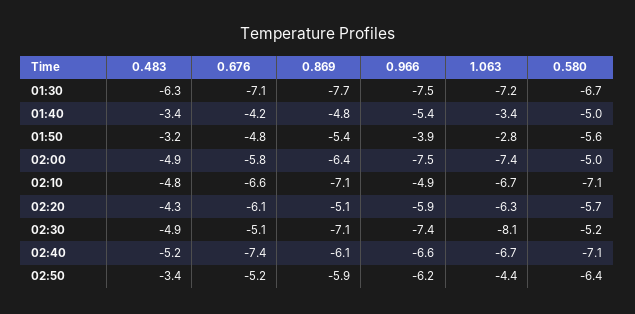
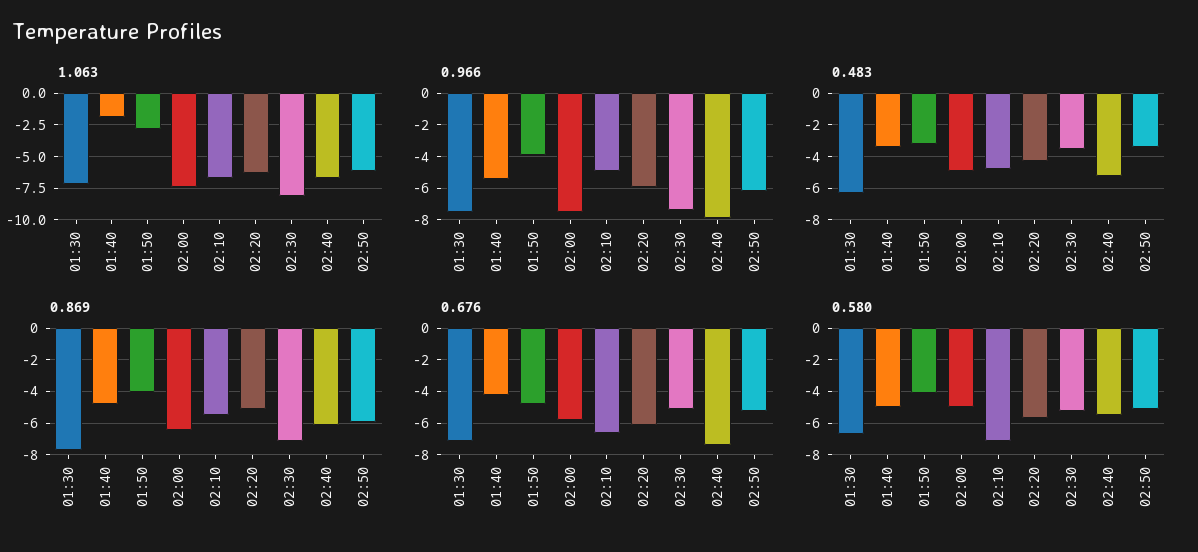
1.063, 01:40: -3.4 -> -2
0.869, 01:50: -5.4 -> -4
0.580, 01:50: -5.6 -> -4
0.869, 02:10: -7.1 -> -5.5
0.483, 02:30: -4.9 -> -3.5
0.966, 02:40: -6.6 -> -8
0.580, 02:40: -7.1 -> -5.5
1.063, 02:50: -4.4 -> -6
0.580, 02:50: -6.4 -> -5

